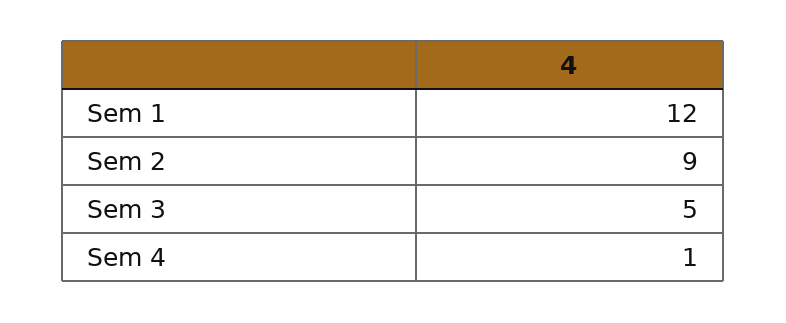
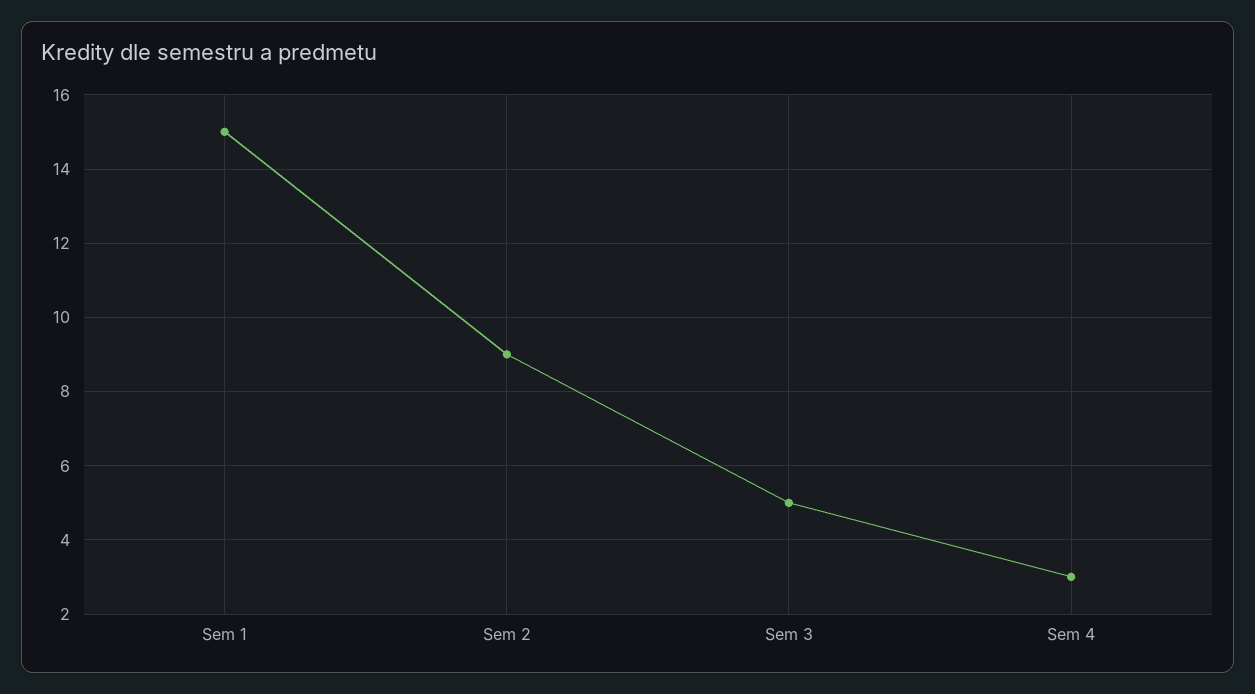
Sem 1: 12 -> 15
Sem 4: 1 -> 3

